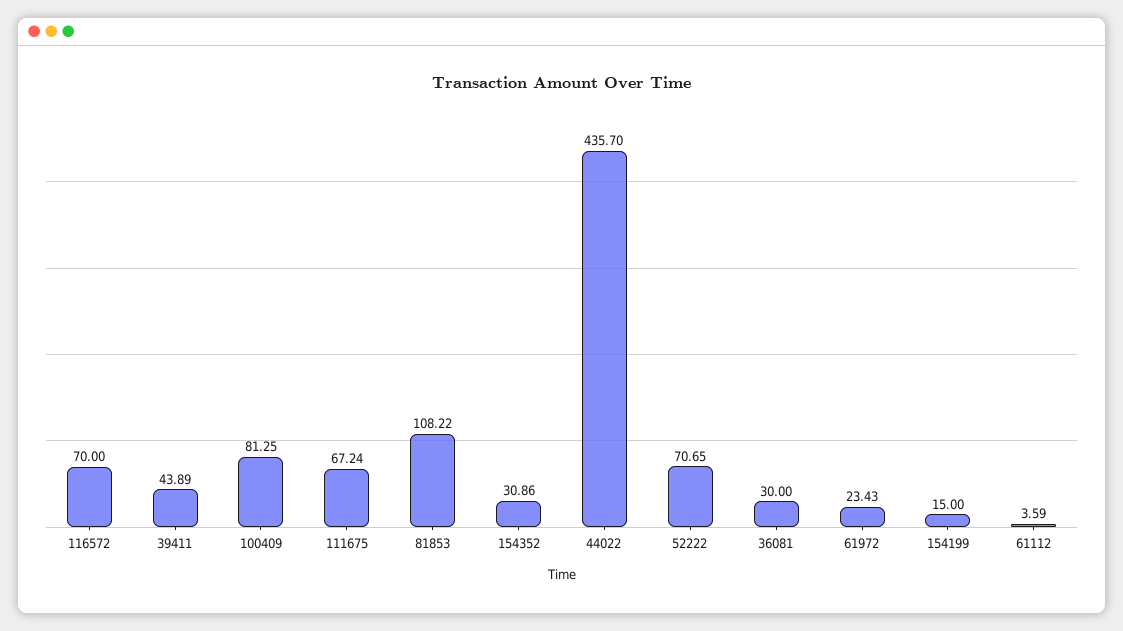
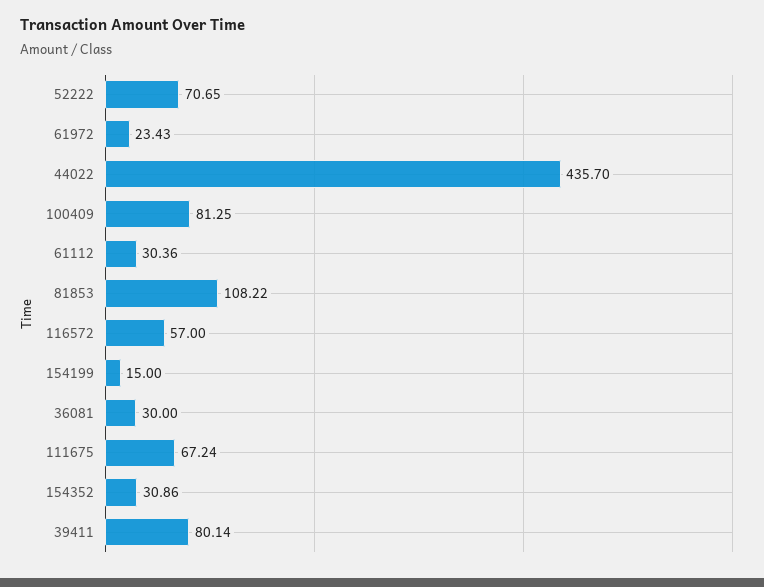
116572: 70 -> 57
39411: 43.89 -> 80.14
61112: 3.59 -> 30.36

